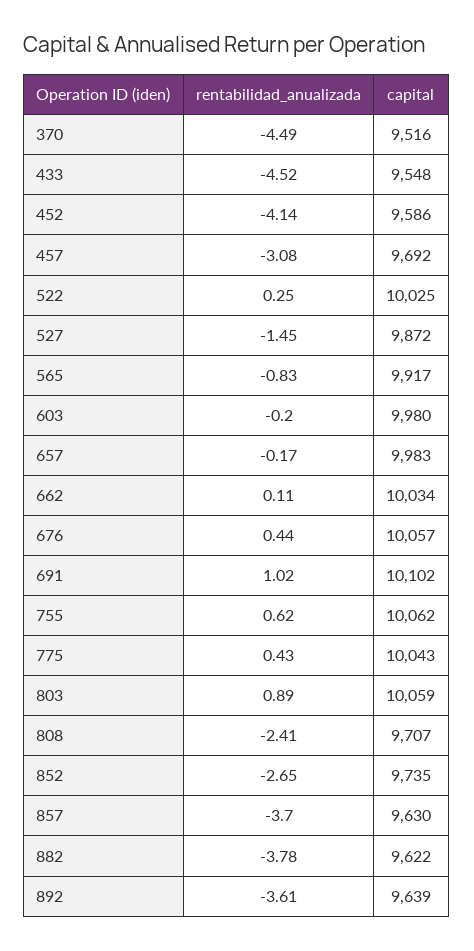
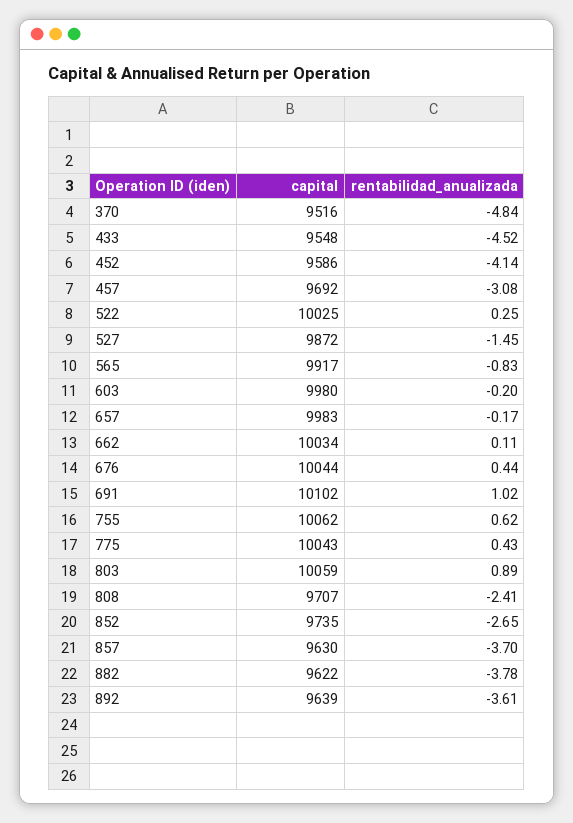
rentabilidad_anualizada, 370: -4.49 -> -4.84
capital, 676: 10057 -> 10044

